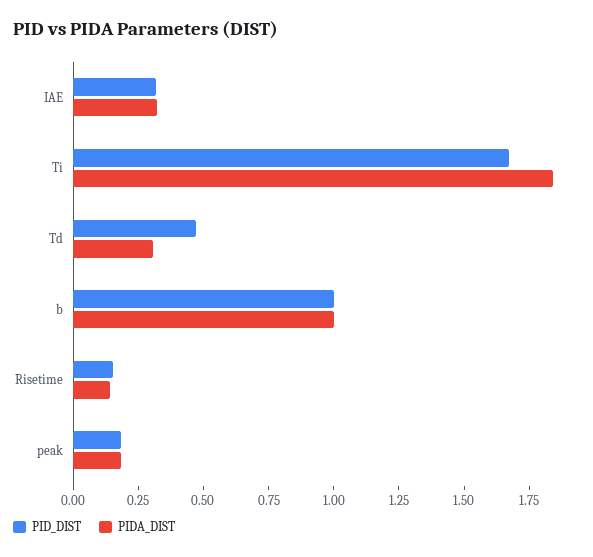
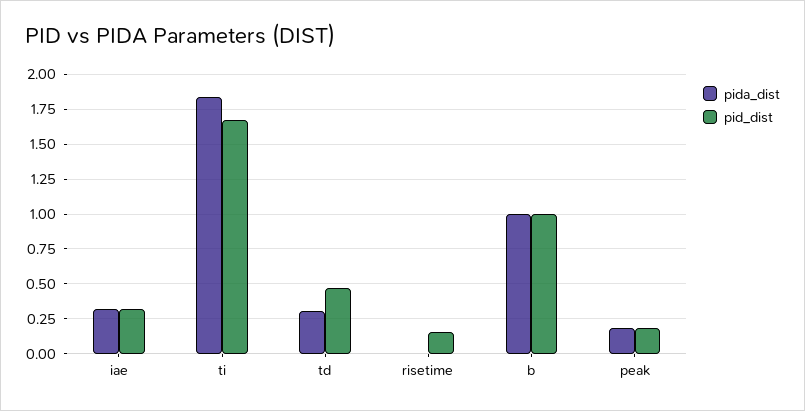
PIDA_DIST, Risetime: 0.15 -> 0

